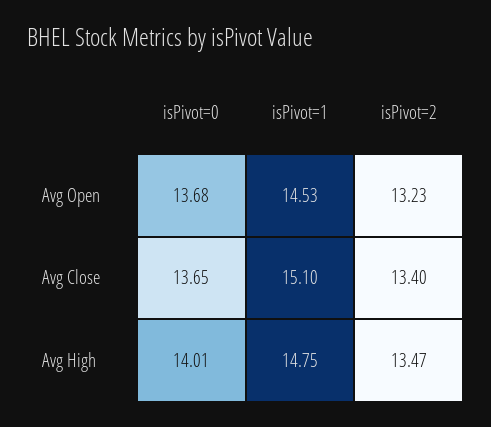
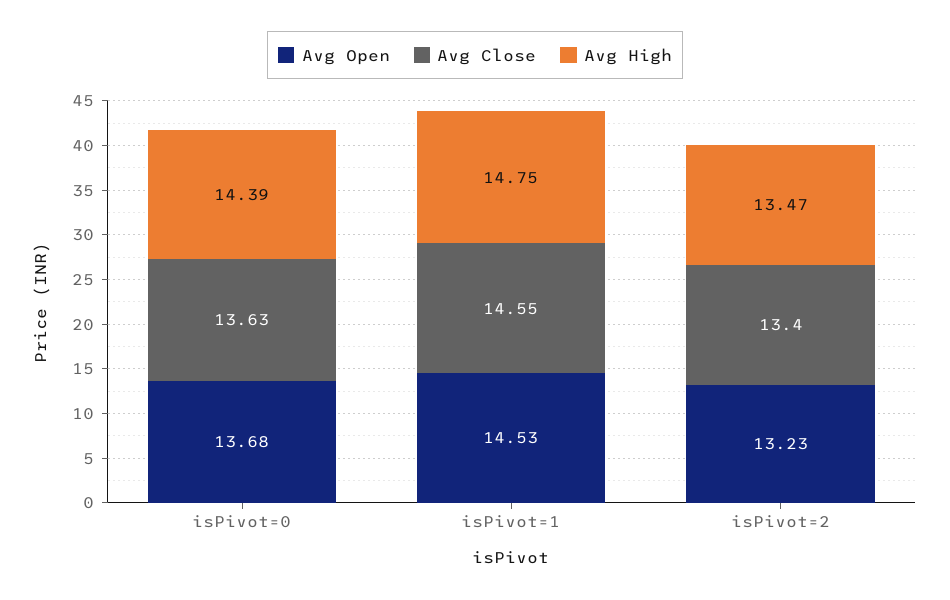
Avg Close, isPivot=0: 13.65 -> 13.63
Avg Close, isPivot=1: 15.1 -> 14.55
Avg High, isPivot=0: 14.01 -> 14.39

